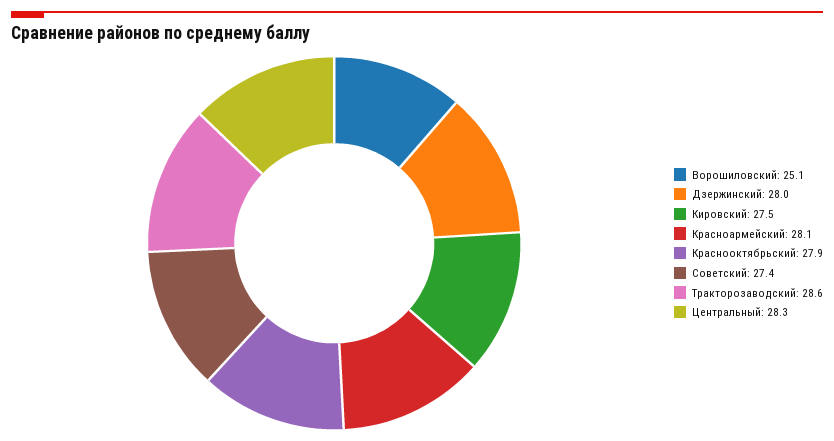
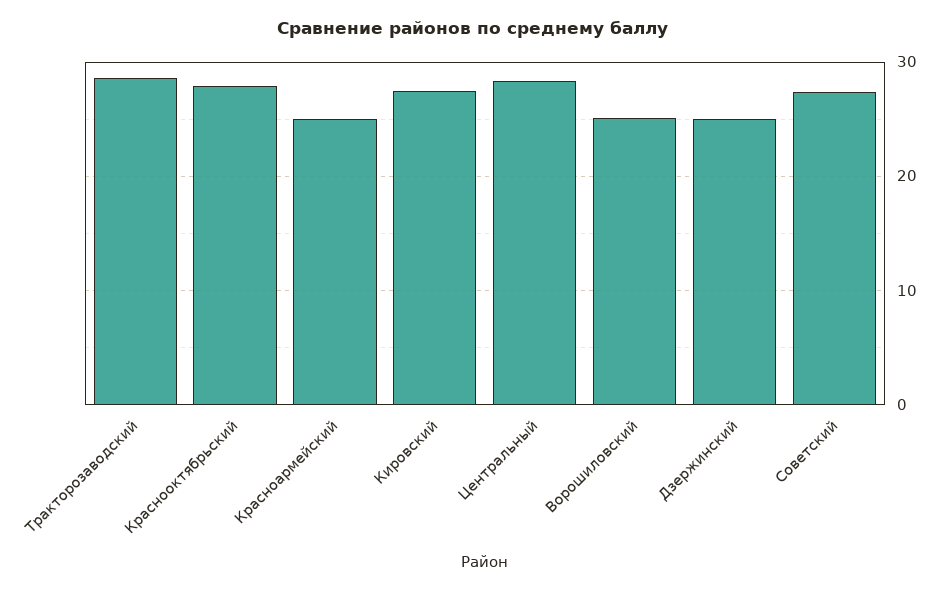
Дзержинский: 28 -> 25
Красноармейский: 28.1 -> 25

